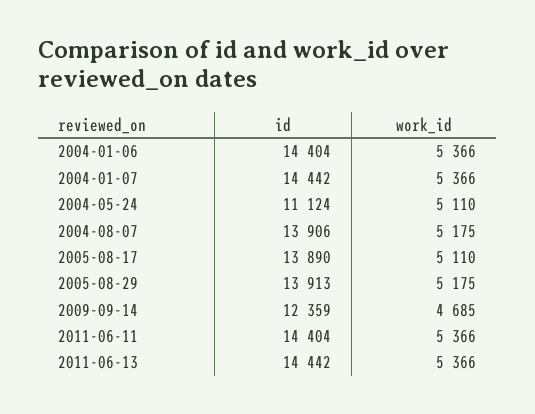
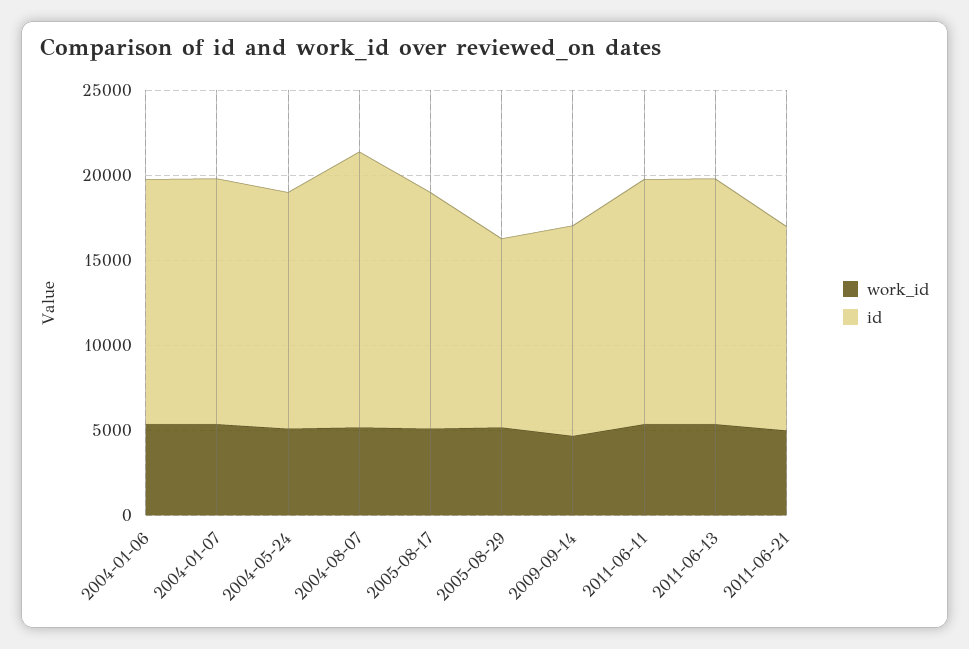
id, 2004-05-24: 11124 -> 14000
id, 2004-08-07: 13906 -> 16000
id, 2005-08-29: 13913 -> 11000
work_id, 2011-06-21: none -> 5000
id, 2011-06-21: none -> 12000

